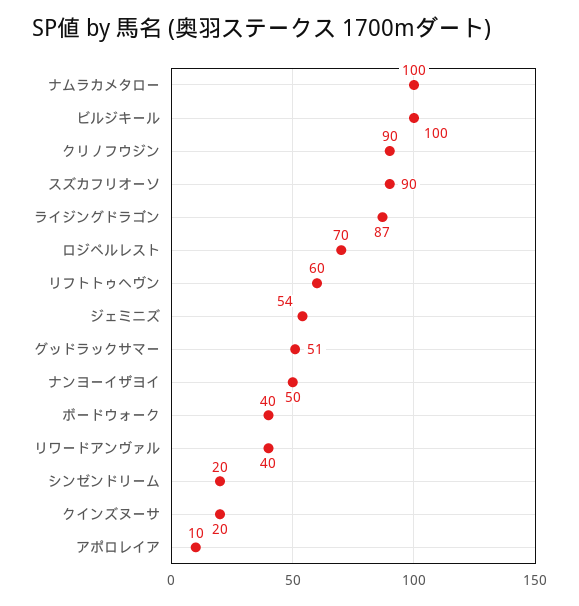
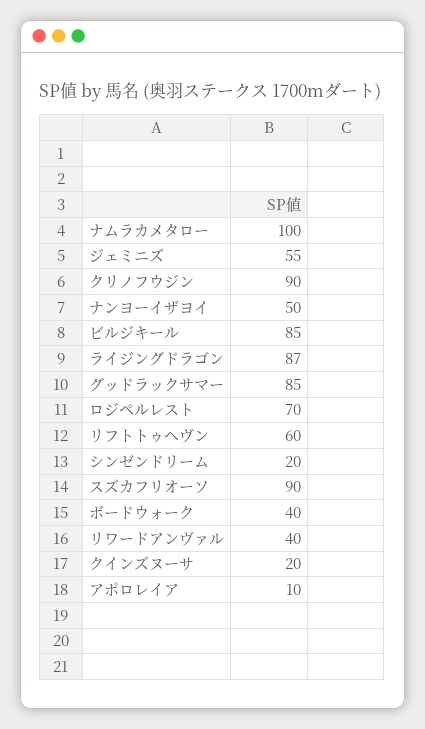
ビルジキール: 100 -> 85
ジェミニズ: 54 -> 55
グッドラックサマー: 51 -> 85

